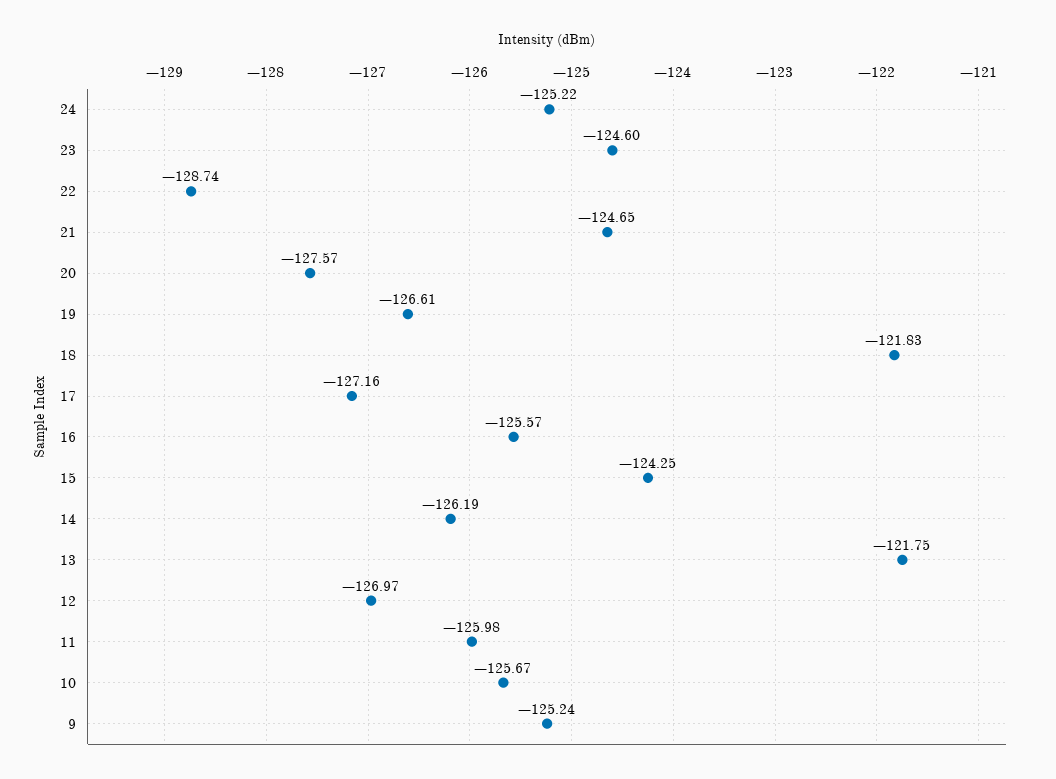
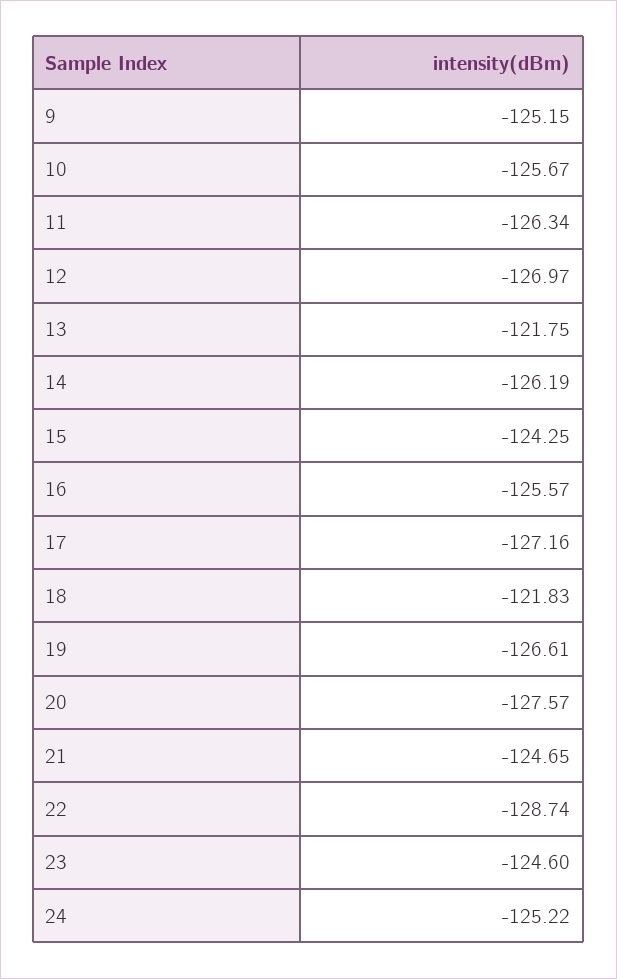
11: -125.98 -> -126.34
9: -125.24 -> -125.15

